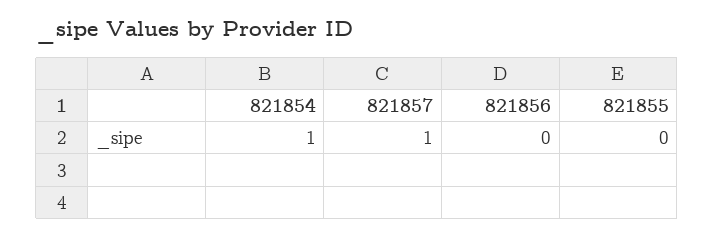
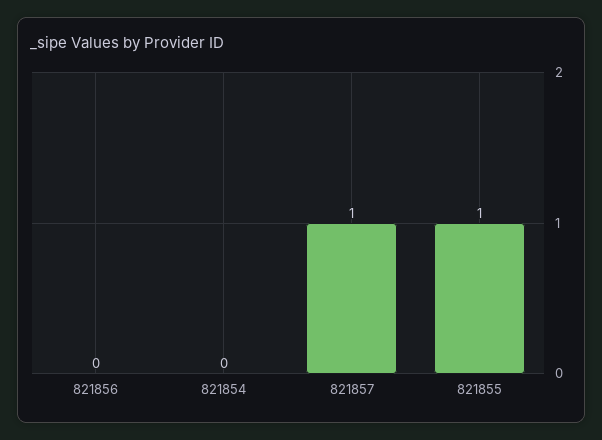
821854: 1 -> 0
821855: 0 -> 1

